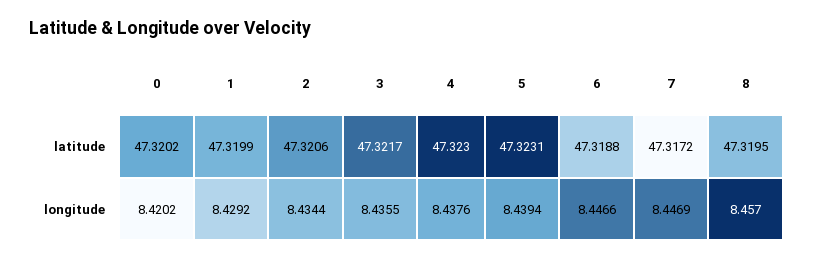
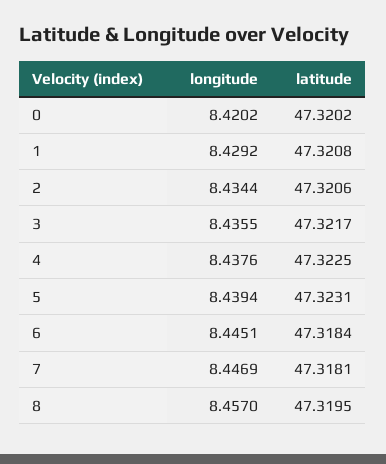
1, latitude: 47.3199 -> 47.3208
4, latitude: 47.323 -> 47.3225
6, latitude: 47.3188 -> 47.3184
7, latitude: 47.3172 -> 47.3181
6, longitude: 8.4466 -> 8.4451

